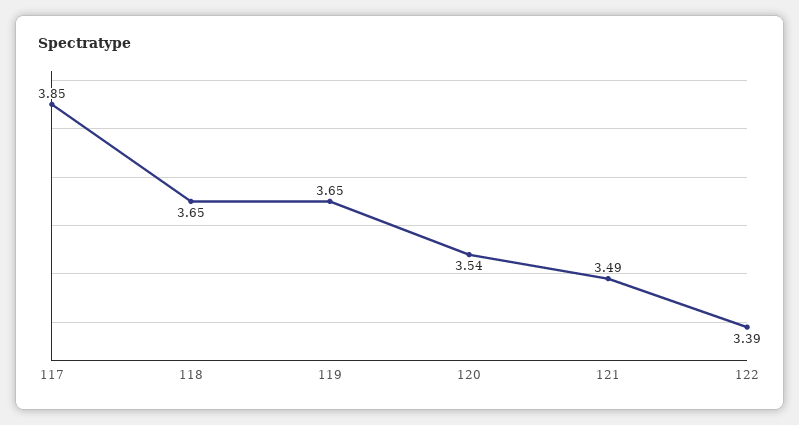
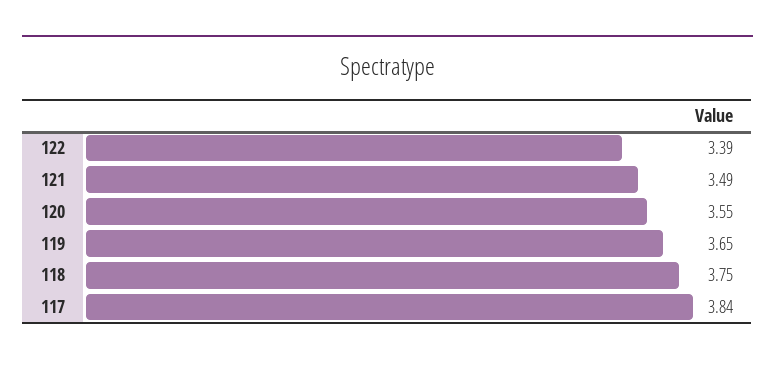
117: 3.85 -> 3.84
118: 3.65 -> 3.75
120: 3.54 -> 3.55

